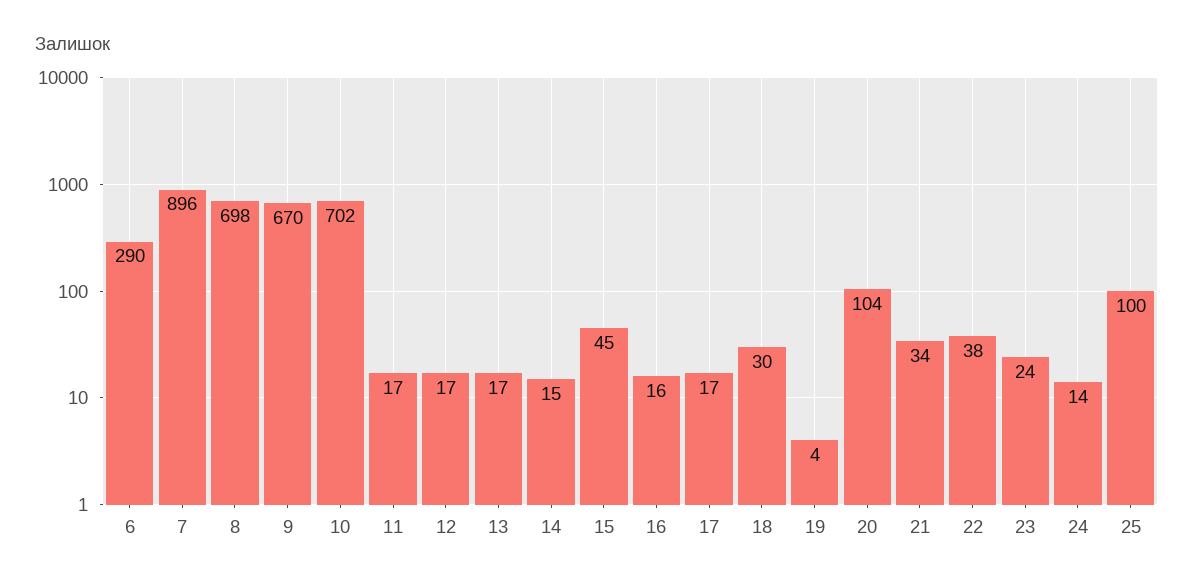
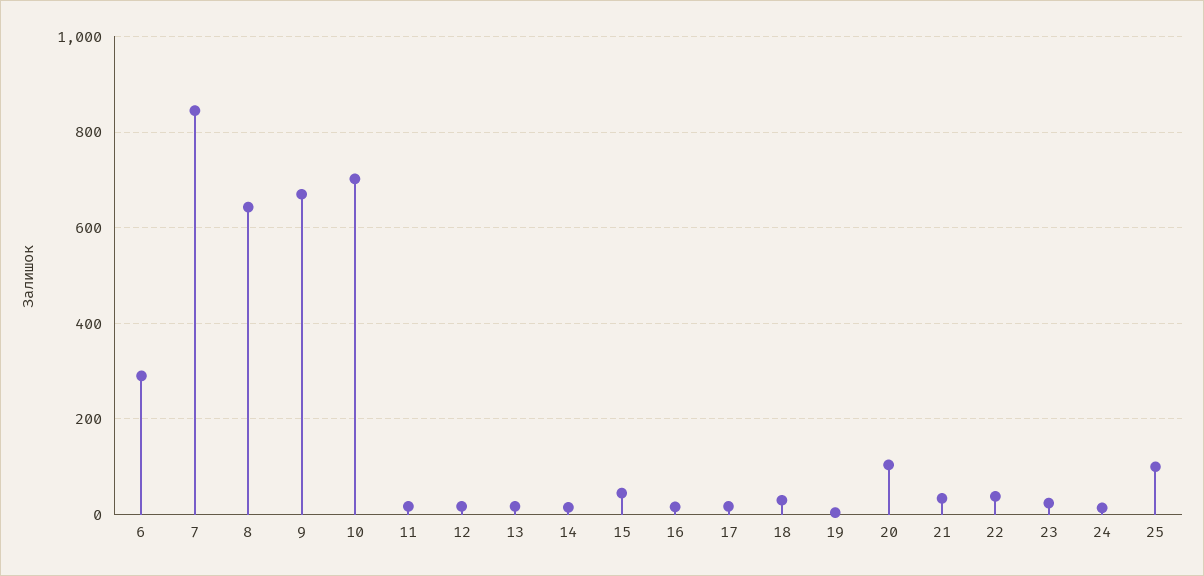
7: 896 -> 840
8: 698 -> 640

